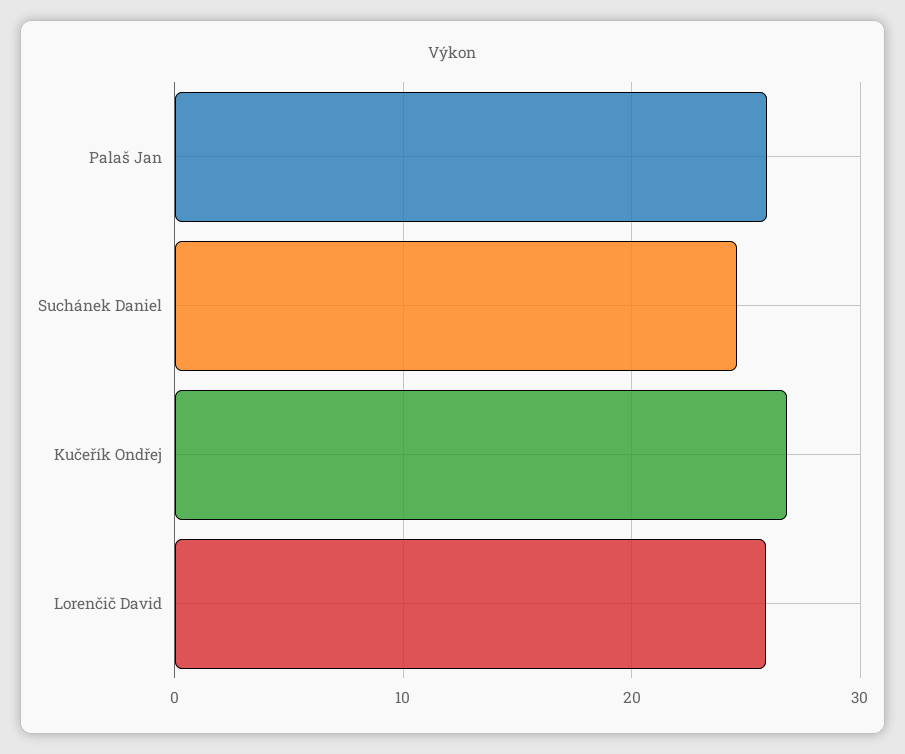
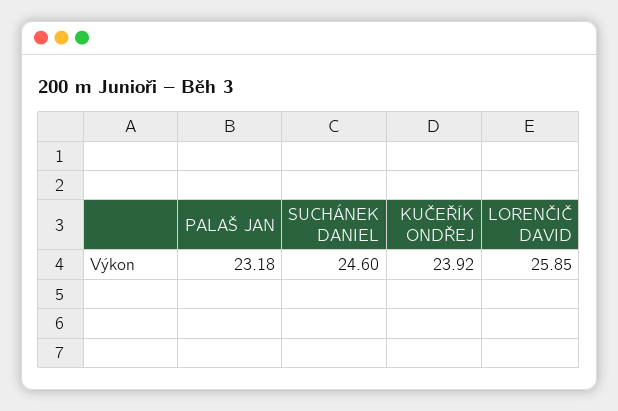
Palaš Jan: 26 -> 23.18
Kučeřík Ondřej: 27 -> 23.92

